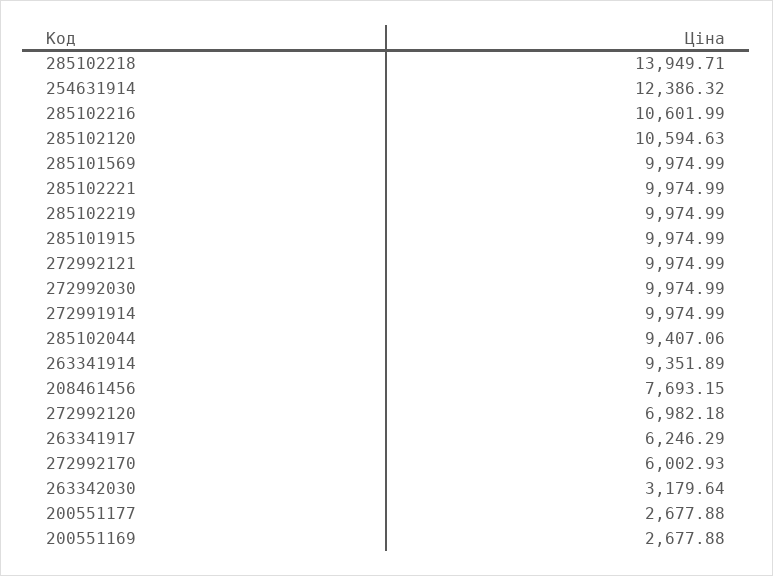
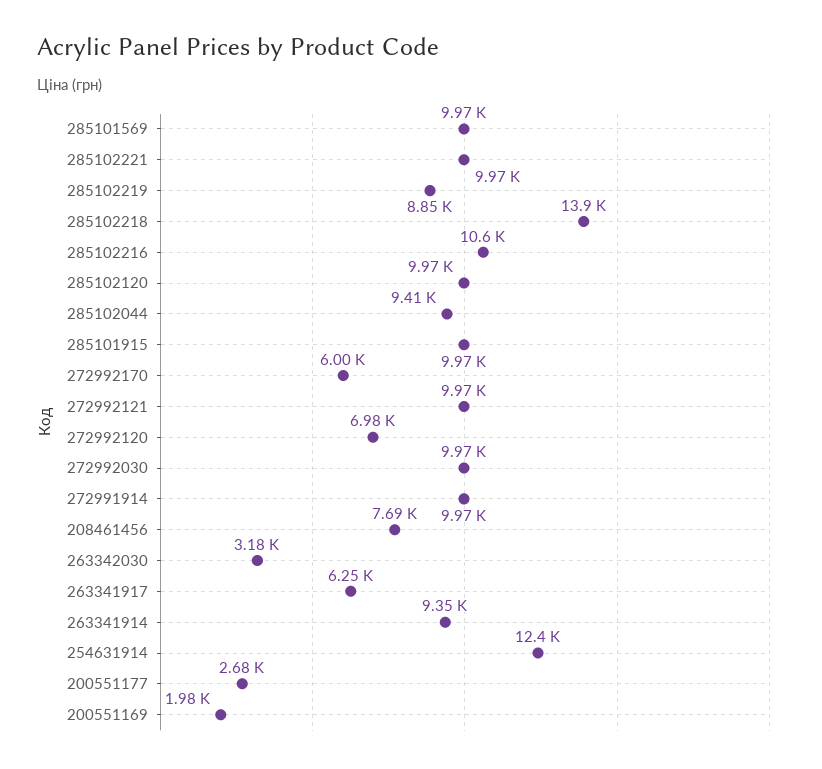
285102120: 10594.63 -> 9970
285102219: 9974.99 -> 8850
200551169: 2677.88 -> 1980

